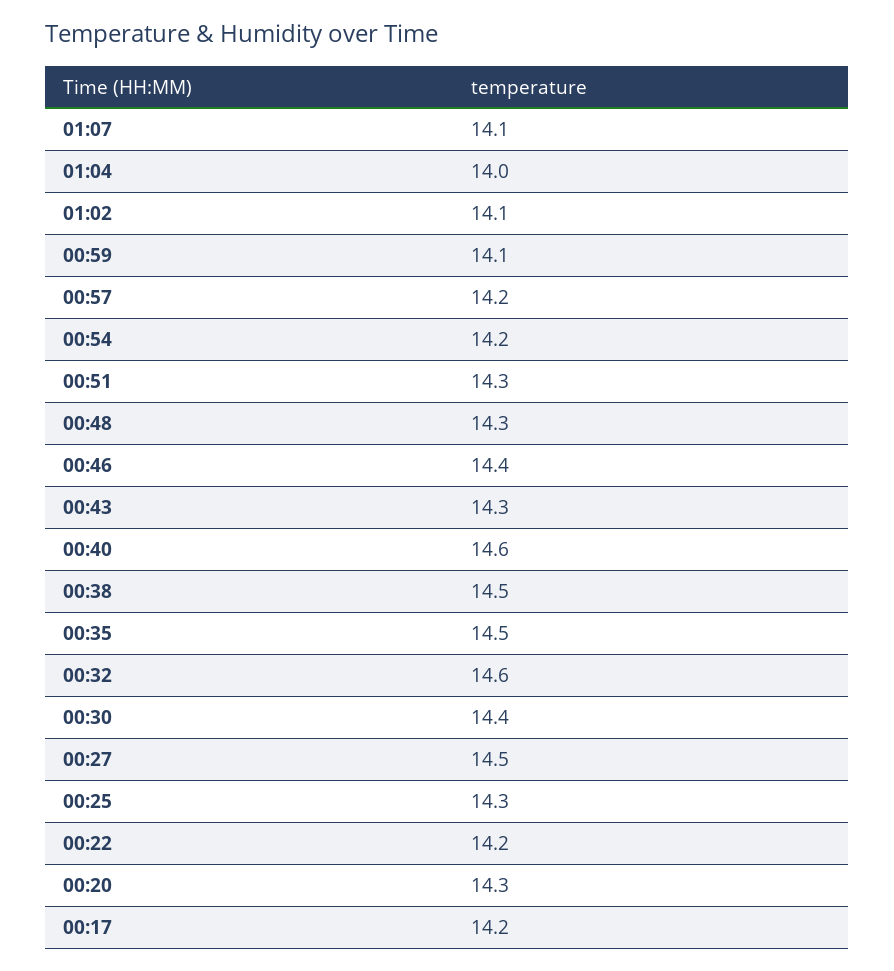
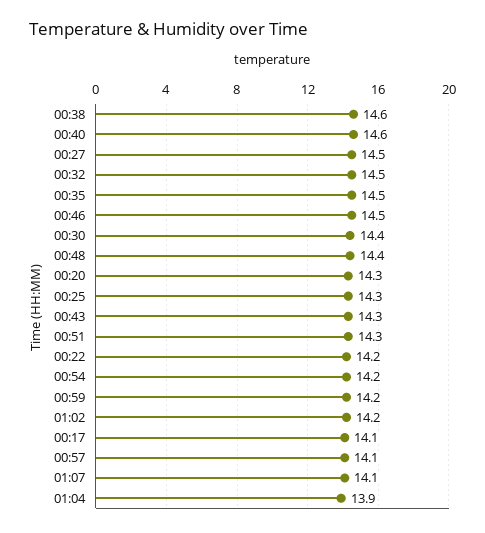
01:04: 14 -> 13.9
01:02: 14.1 -> 14.2
00:59: 14.1 -> 14.2
00:57: 14.2 -> 14.1
00:48: 14.3 -> 14.4
00:46: 14.4 -> 14.5
00:38: 14.5 -> 14.6
00:32: 14.6 -> 14.5
00:17: 14.2 -> 14.1

